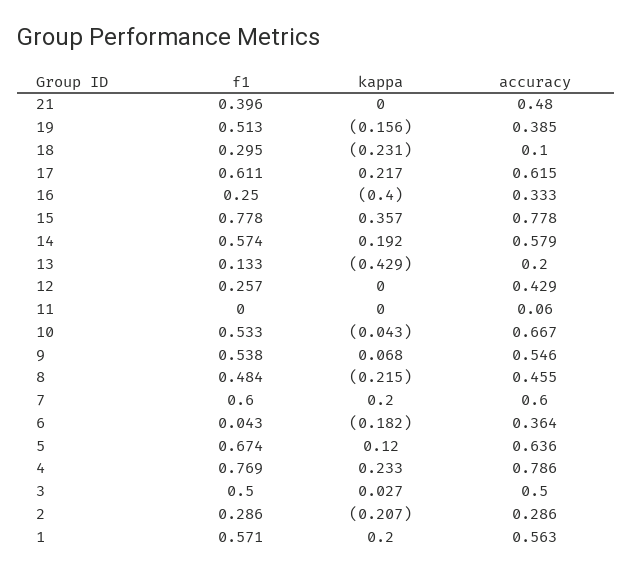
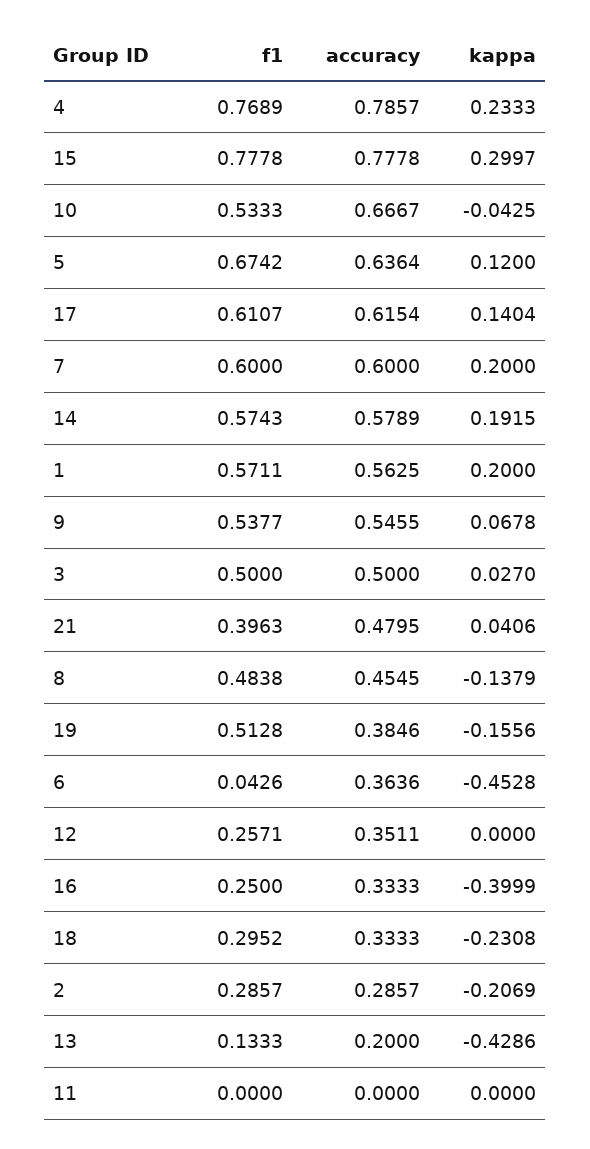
kappa, 21: 0 -> 0.0406
accuracy, 18: 0.1 -> 0.3333
kappa, 17: 0.217 -> 0.1404
kappa, 15: 0.357 -> 0.2997
accuracy, 12: 0.429 -> 0.3511
accuracy, 11: 0.06 -> 0
kappa, 8: -0.215 -> -0.1379
kappa, 6: -0.182 -> -0.4528

